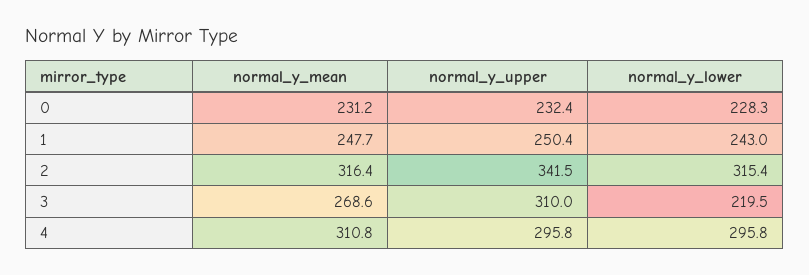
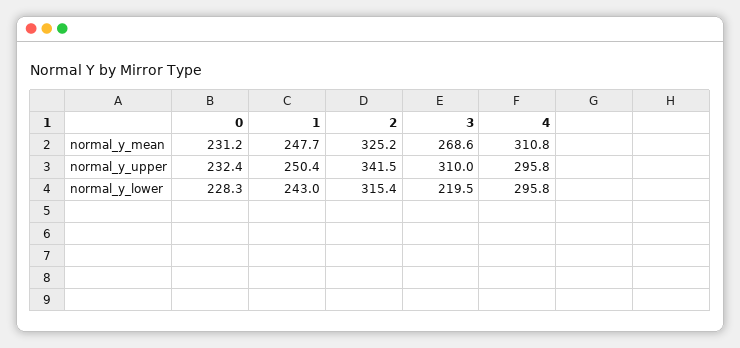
normal_y_mean, 2: 316.4 -> 325.2

